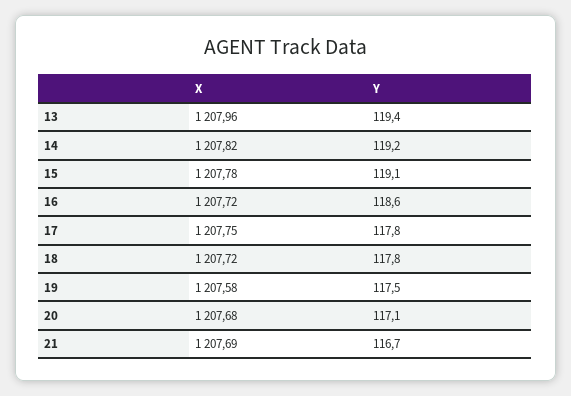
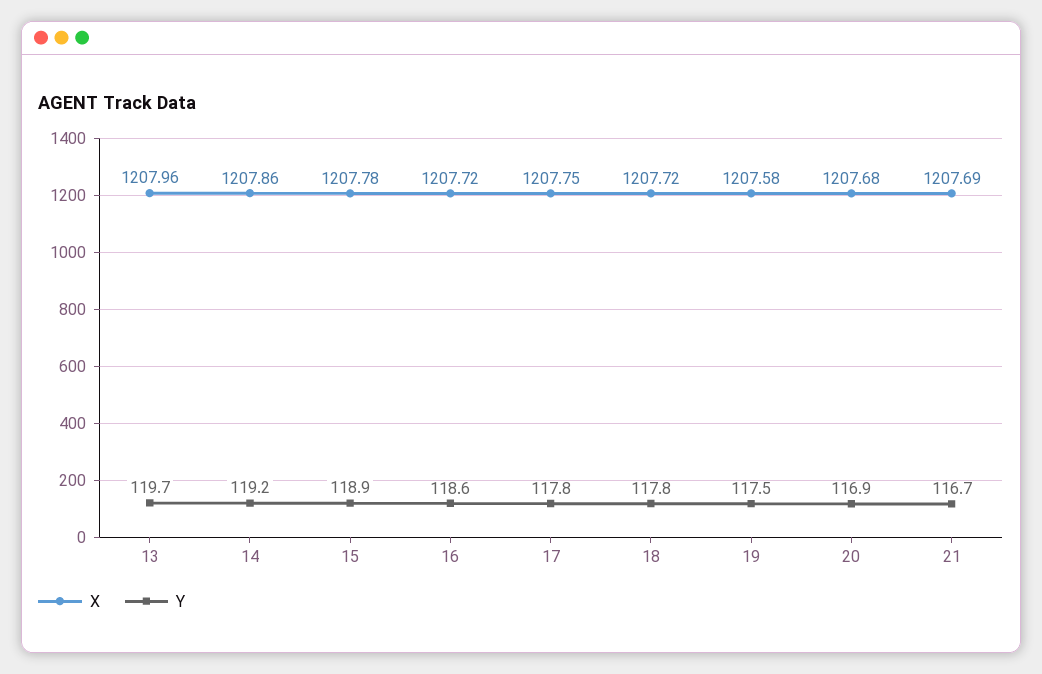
Y, 13: 119.4 -> 119.7
X, 14: 1207.82 -> 1207.86
Y, 15: 119.1 -> 118.9
Y, 20: 117.1 -> 116.9

